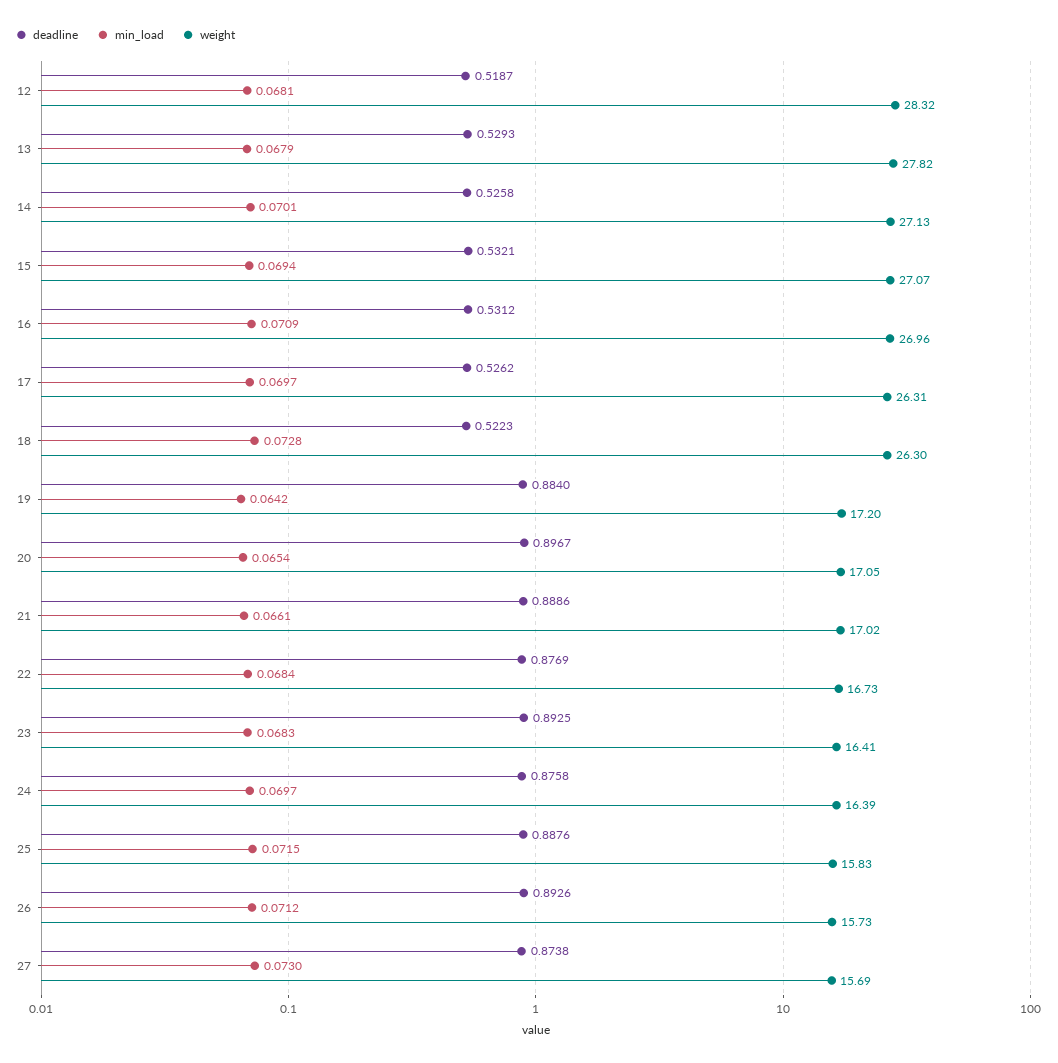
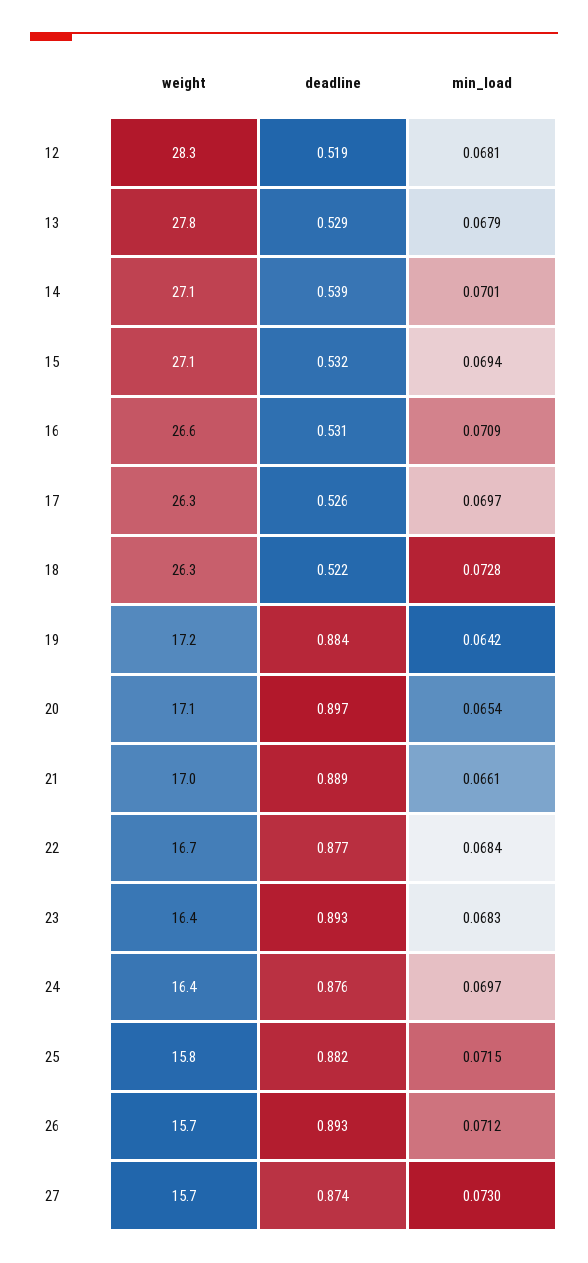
deadline, 14: 0.5258 -> 0.539
weight, 16: 26.96 -> 26.6
deadline, 25: 0.8876 -> 0.882

